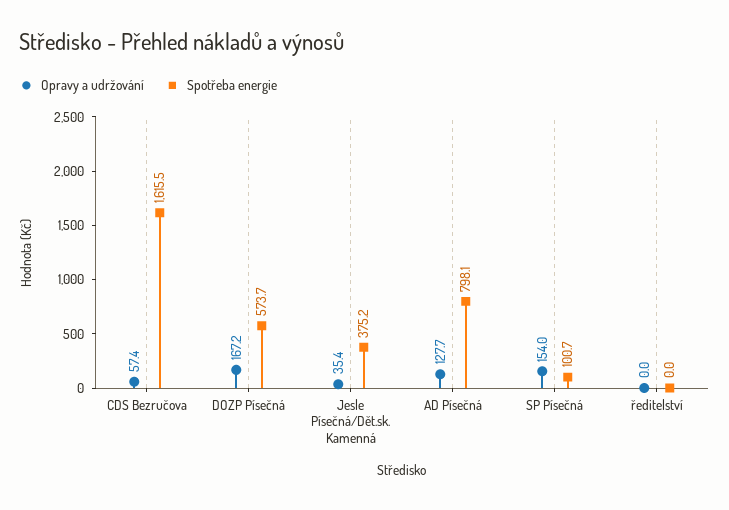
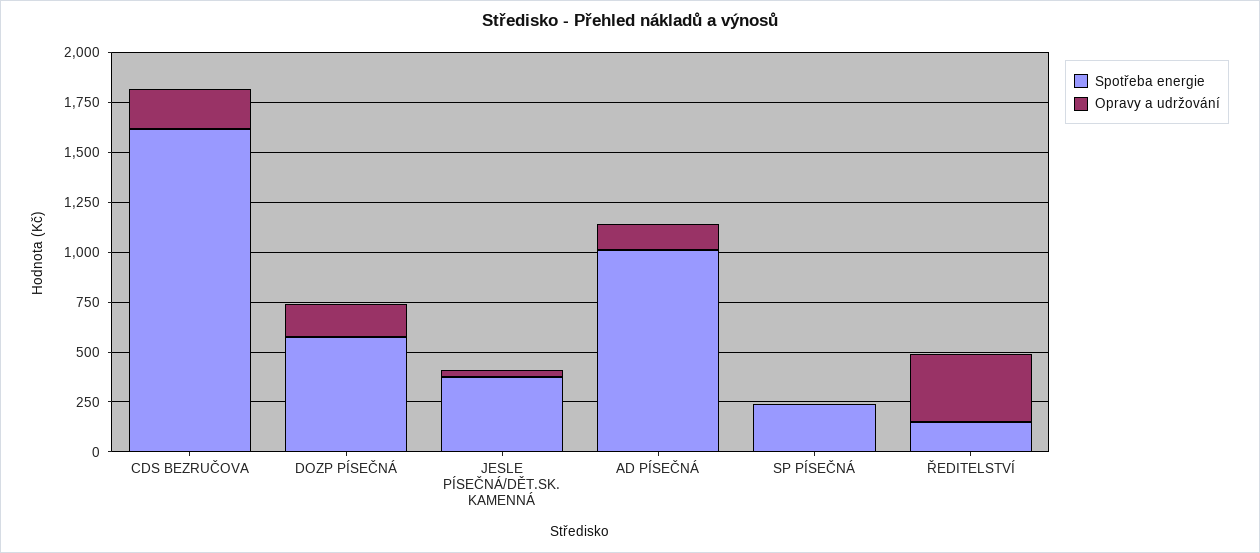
Opravy a udržování, CDS Bezručova: 57.4 -> 200
Spotřeba energie, AD Písečná: 798.1 -> 1000
Opravy a udržování, SP Písečná: 154 -> 0
Spotřeba energie, SP Písečná: 100.7 -> 250
Opravy a udržování, ředitelství: 0 -> 350
Spotřeba energie, ředitelství: 0 -> 150

